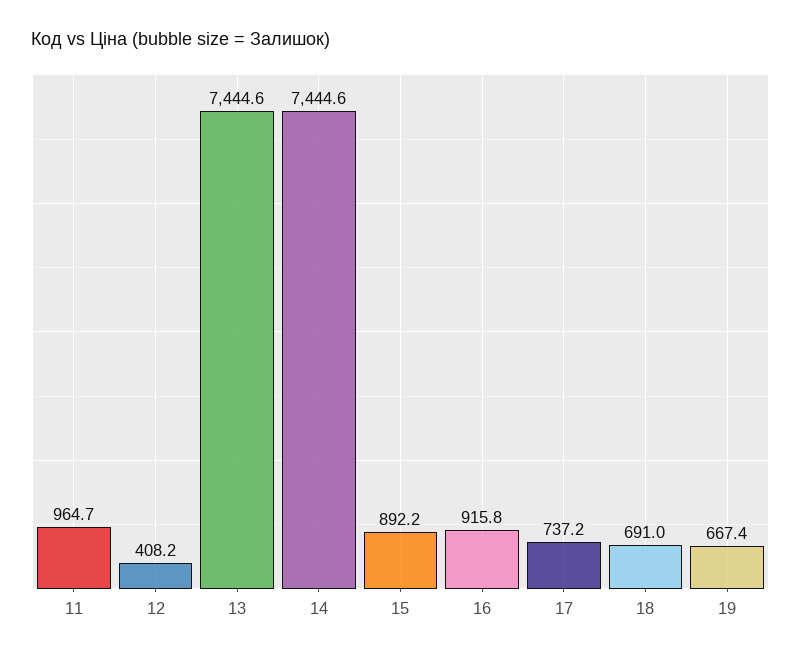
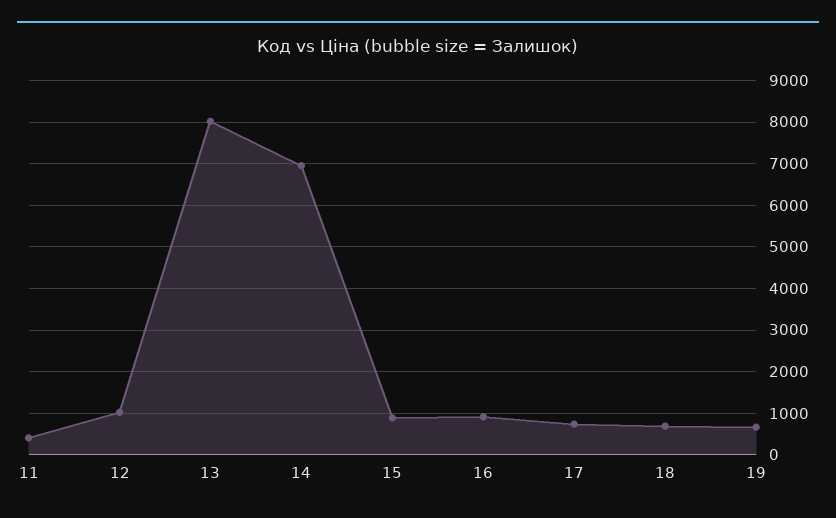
11: 964.7 -> 400
12: 408.2 -> 1000
13: 7444.6 -> 8000
14: 7444.6 -> 7000

